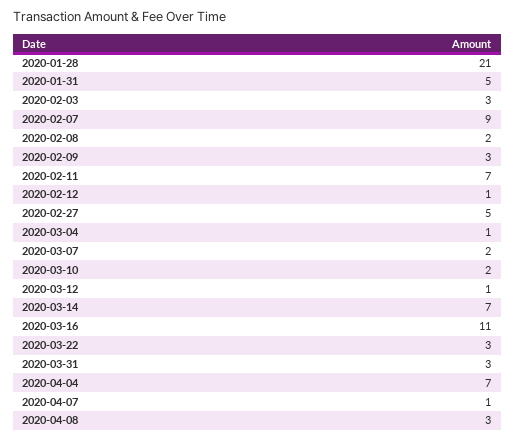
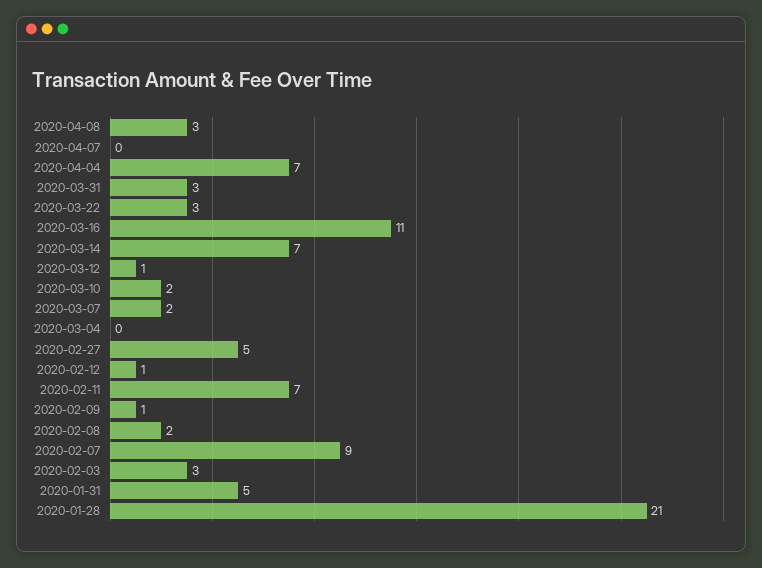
2020-02-09: 3 -> 1
2020-03-04: 1 -> 0
2020-04-07: 1 -> 0

